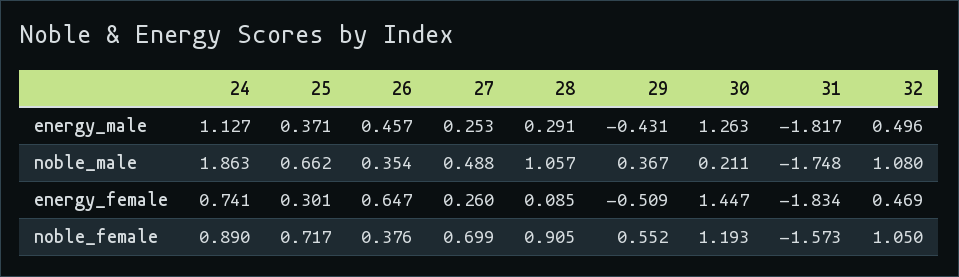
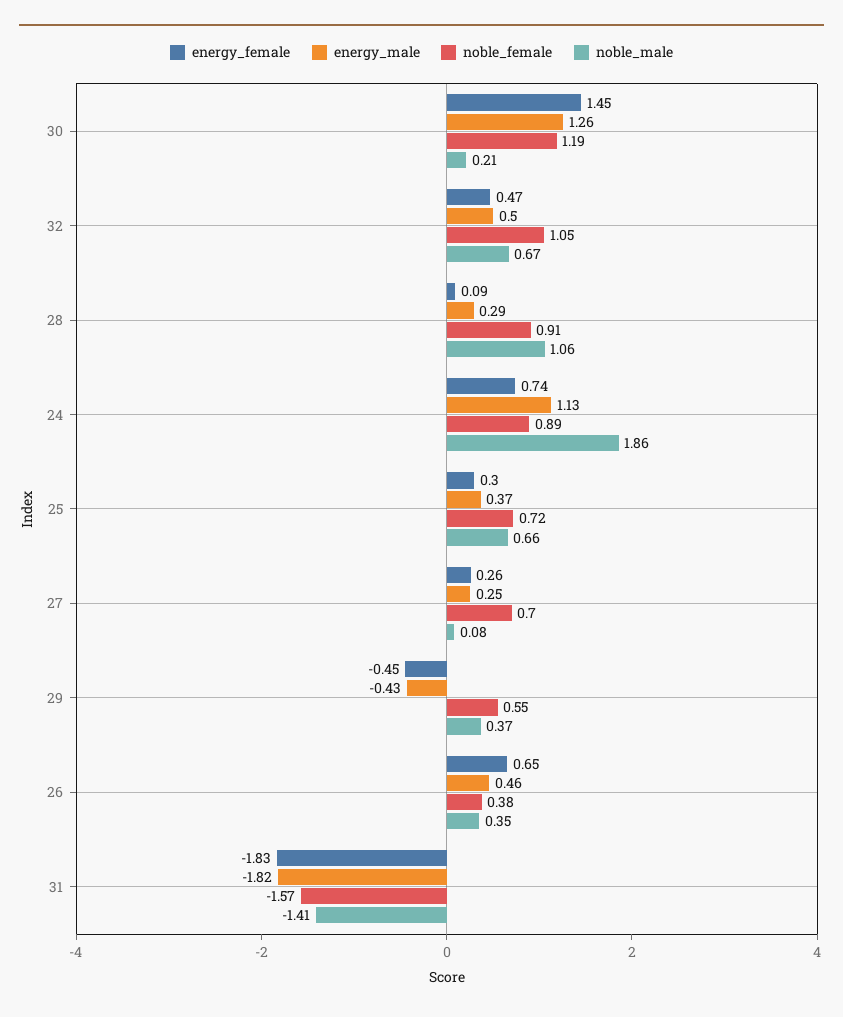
noble_male, 27: 0.488 -> 0.08
noble_male, 31: -1.748 -> -1.41
noble_male, 32: 1.08 -> 0.67
energy_female, 29: -0.509 -> -0.45

